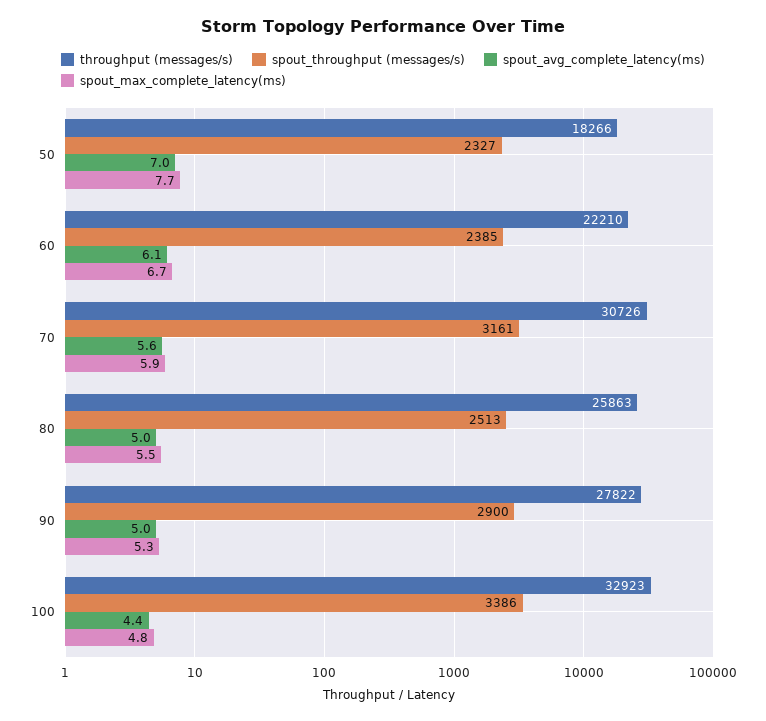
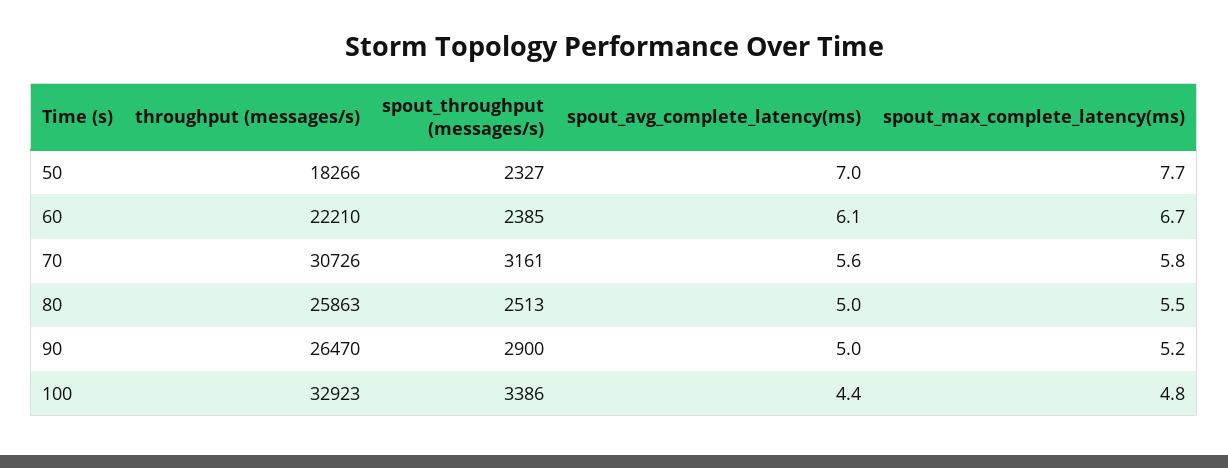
spout_max_complete_latency(ms), 70: 5.9 -> 5.8
throughput (messages/s), 90: 27822 -> 26470
spout_max_complete_latency(ms), 90: 5.3 -> 5.2

